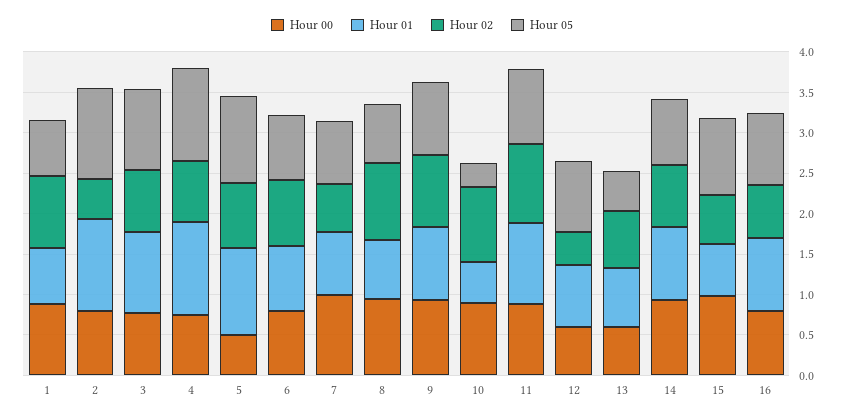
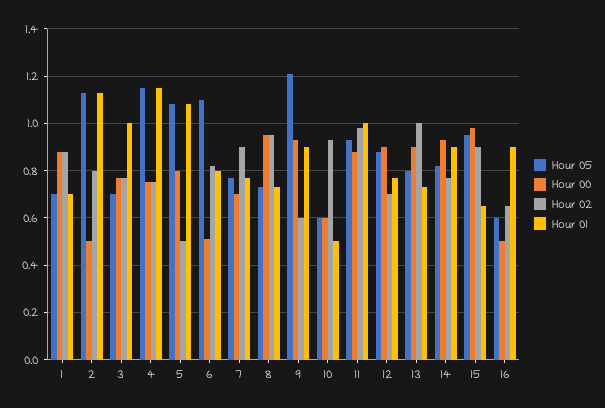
Hour 00, 2: 0.8 -> 0.5
Hour 02, 2: 0.5 -> 0.8
Hour 05, 3: 1 -> 0.7
Hour 00, 5: 0.5 -> 0.8
Hour 02, 5: 0.8 -> 0.5
Hour 00, 6: 0.8 -> 0.5
Hour 05, 6: 0.8 -> 1.1
Hour 00, 7: 1 -> 0.7
Hour 02, 7: 0.6 -> 0.9
Hour 02, 9: 0.9 -> 0.6
Hour 05, 9: 0.9 -> 1.2
Hour 00, 10: 0.9 -> 0.6
Hour 05, 10: 0.3 -> 0.6
Hour 00, 12: 0.6 -> 0.9
Hour 02, 12: 0.4 -> 0.7
Hour 00, 13: 0.6 -> 0.9
Hour 02, 13: 0.7 -> 1
Hour 05, 13: 0.5 -> 0.8
Hour 02, 15: 0.6 -> 0.9
Hour 00, 16: 0.8 -> 0.5
Hour 05, 16: 0.9 -> 0.6

